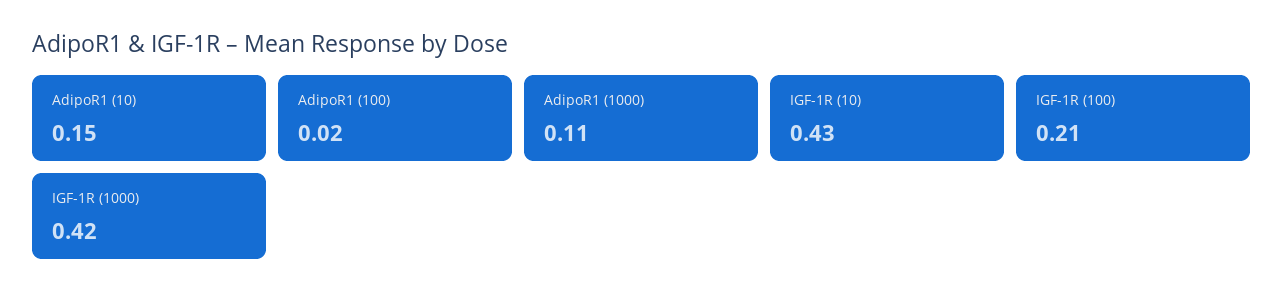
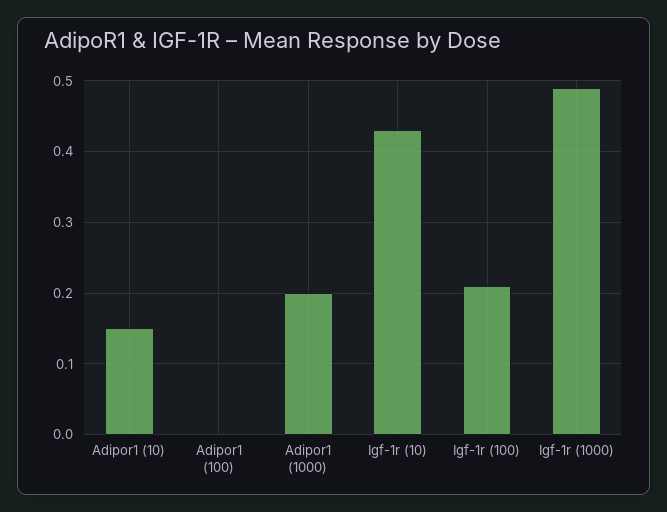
AdipoR1 (100): 0.02 -> 0
AdipoR1 (1000): 0.11 -> 0.2
IGF-1R (1000): 0.42 -> 0.49

